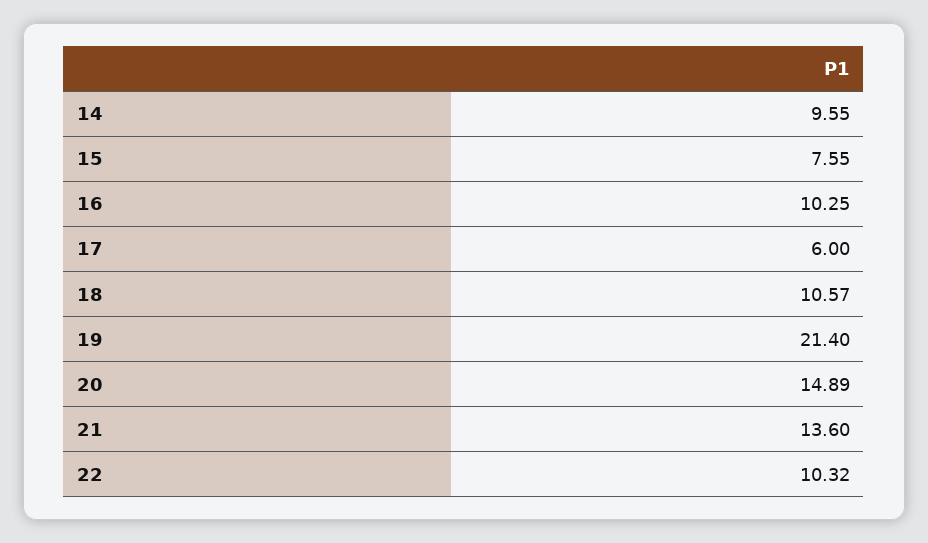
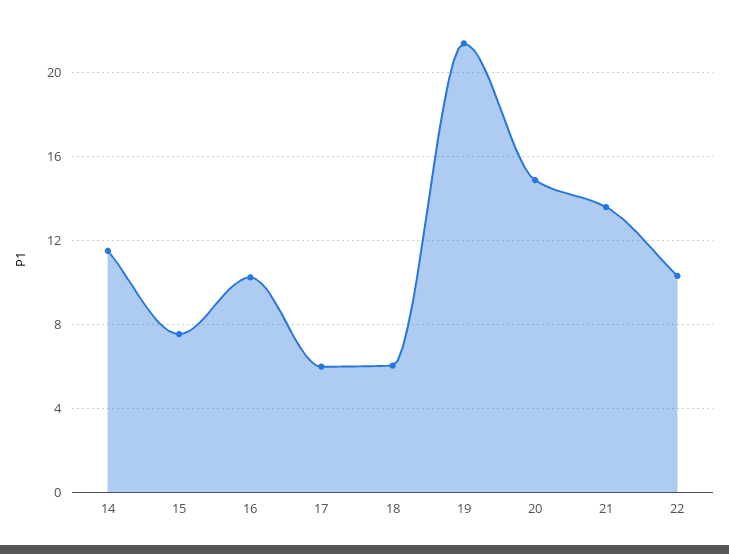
14: 9.55 -> 11.5
18: 10.57 -> 6

